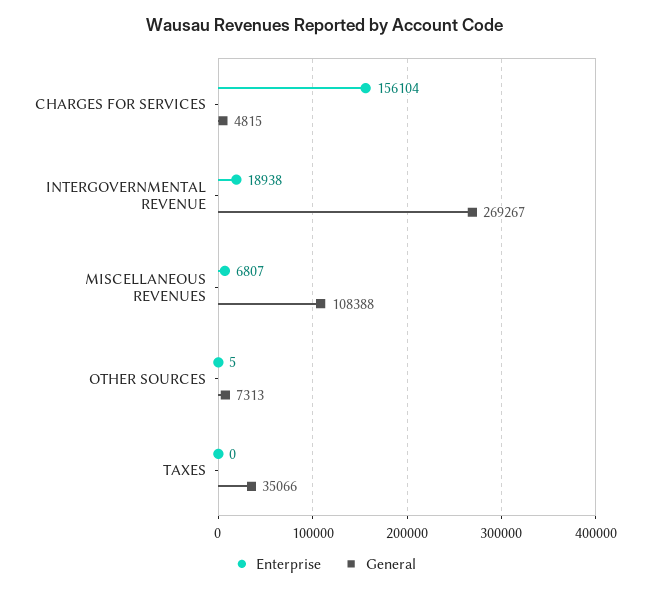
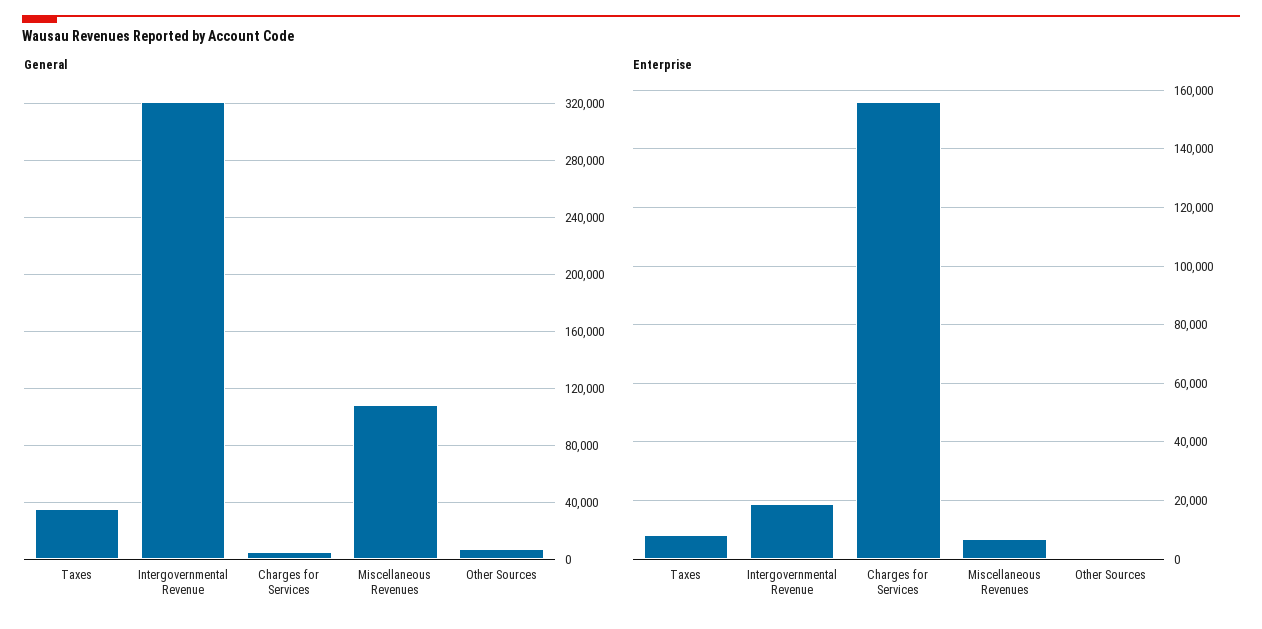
General, INTERGOVERNMENTAL REVENUE: 269267 -> 320000
Enterprise, TAXES: 0 -> 7500

